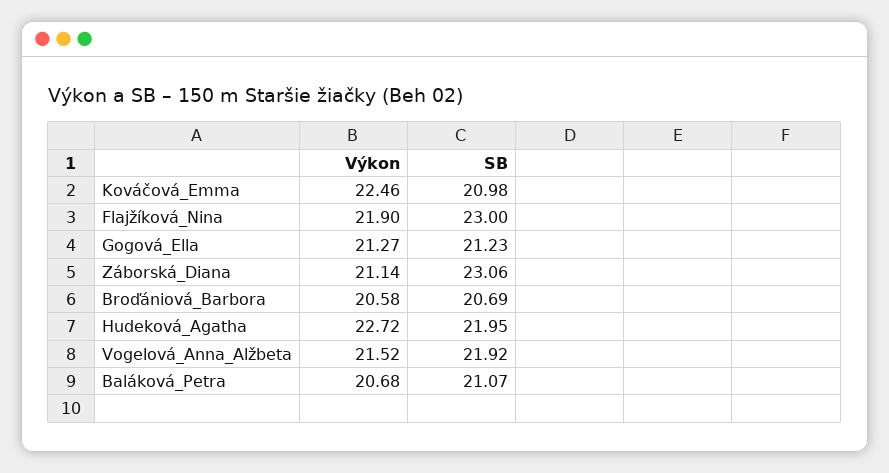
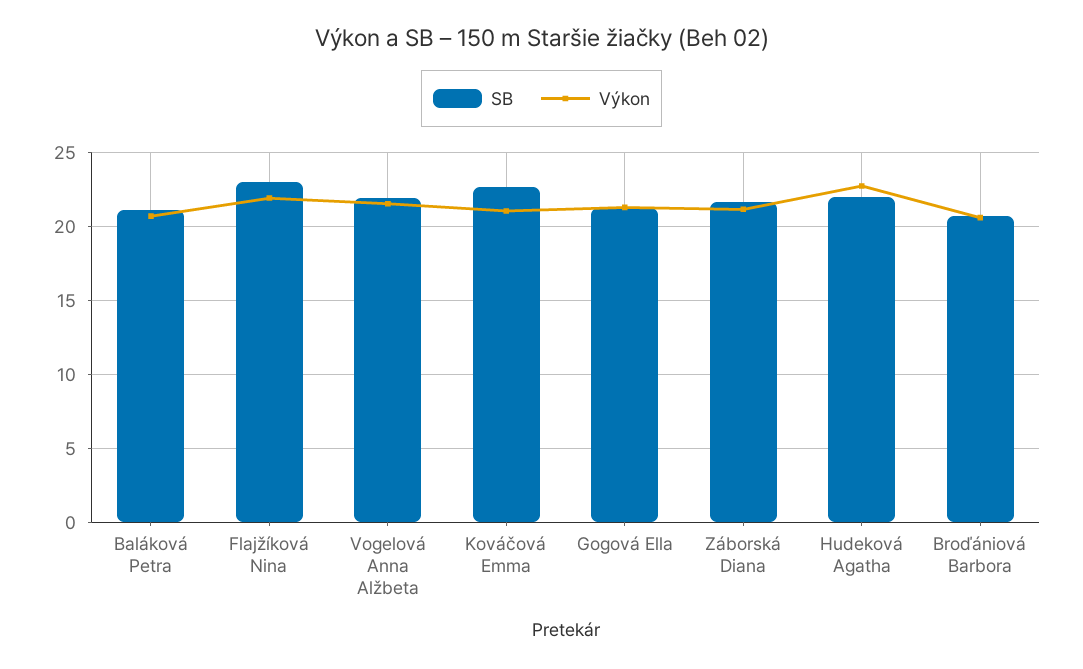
Výkon, Kováčová_Emma: 22.46 -> 21
SB, Kováčová_Emma: 20.98 -> 22.5
SB, Záborská_Diana: 23.06 -> 21.5

